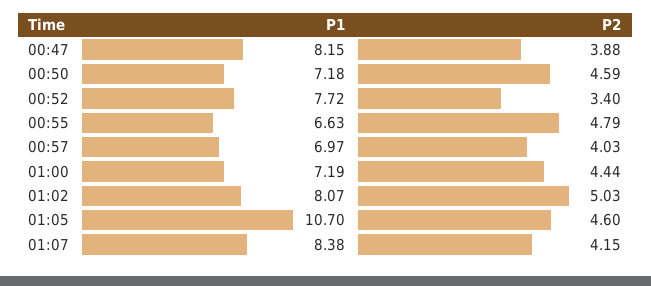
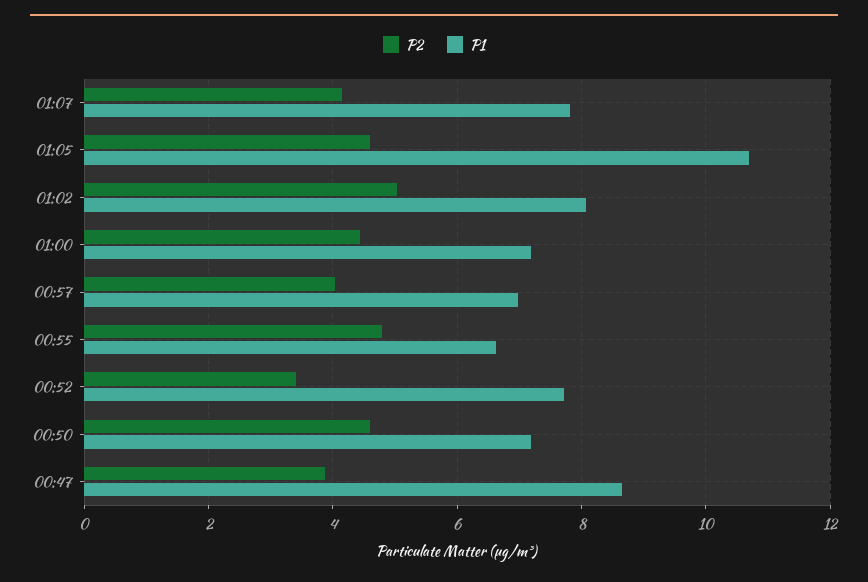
P1, 00:47: 8.15 -> 8.6
P1, 01:07: 8.38 -> 7.8

